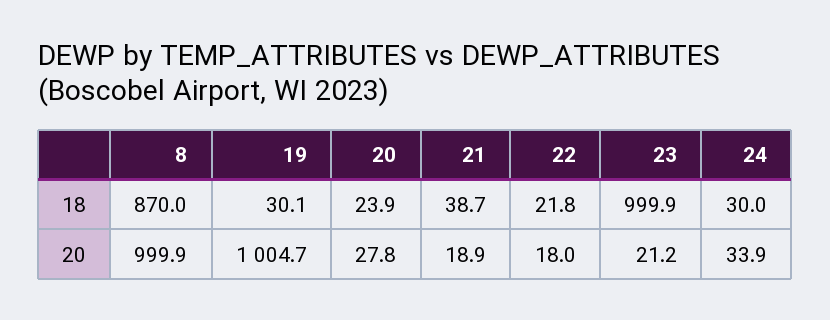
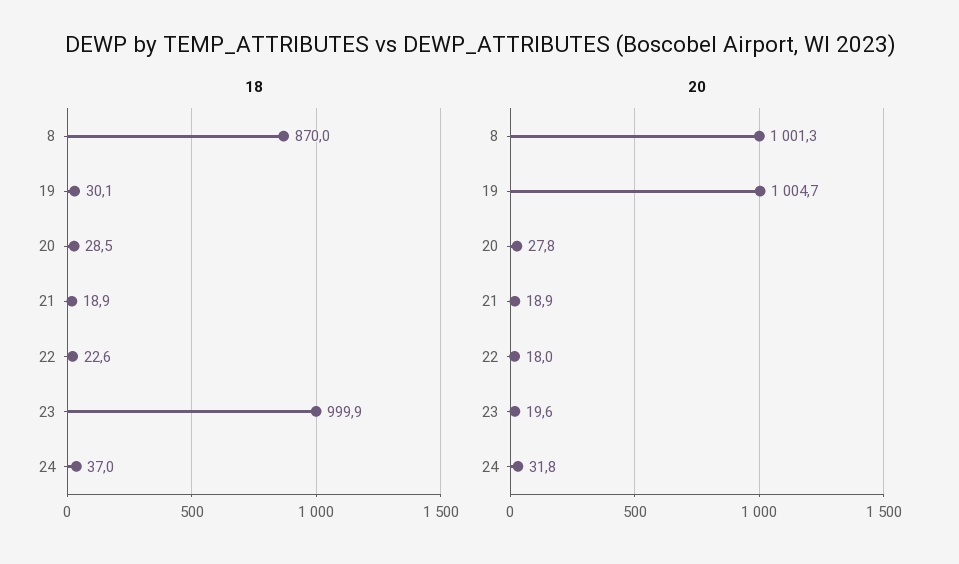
18, 20: 23.9 -> 28.5
18, 21: 38.7 -> 18.9
18, 22: 21.8 -> 22.6
18, 24: 30 -> 37
20, 8: 999.9 -> 1001.3
20, 23: 21.2 -> 19.6
20, 24: 33.9 -> 31.8

